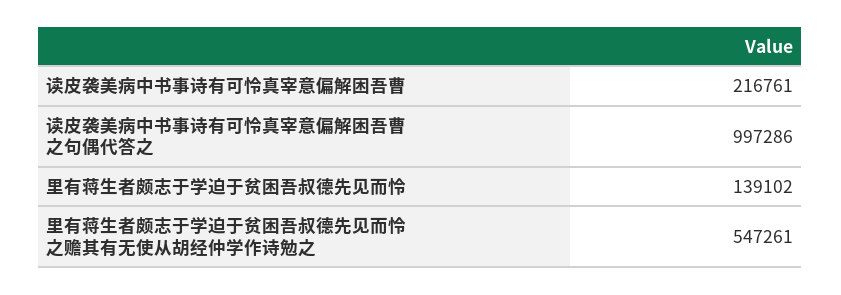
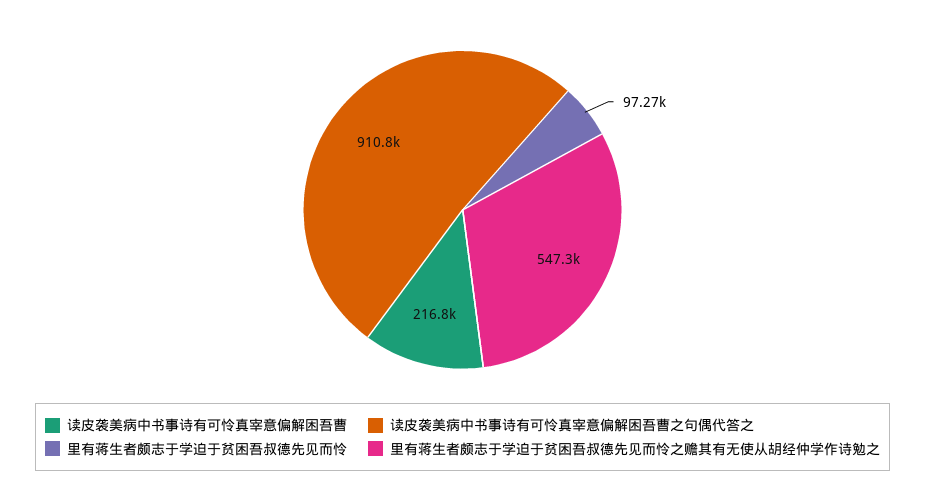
读皮袭美病中书事诗有可怜真宰意偏解困吾曹之句偶代答之: 997286 -> 910800
里有蒋生者颇志于学迫于贫困吾叔德先见而怜: 139102 -> 97270

